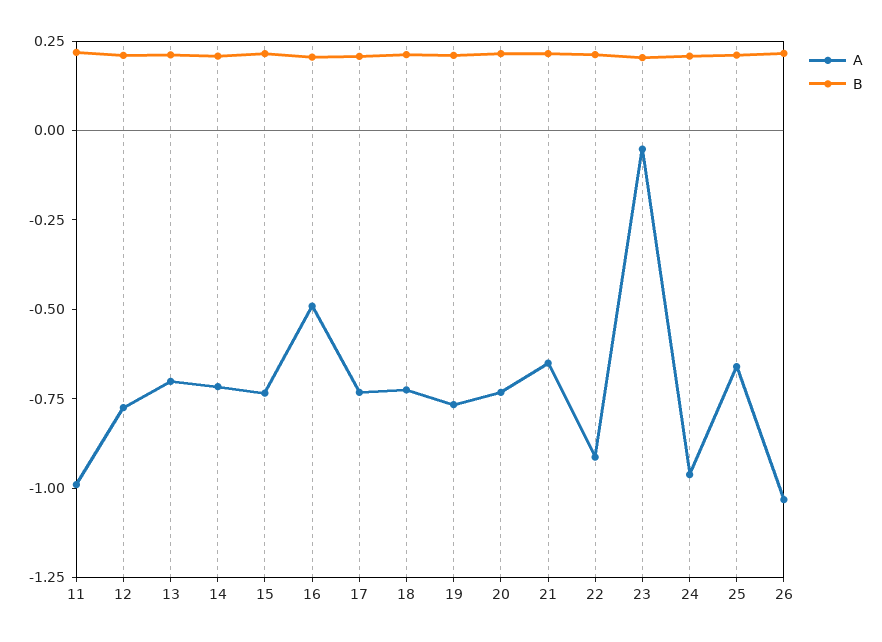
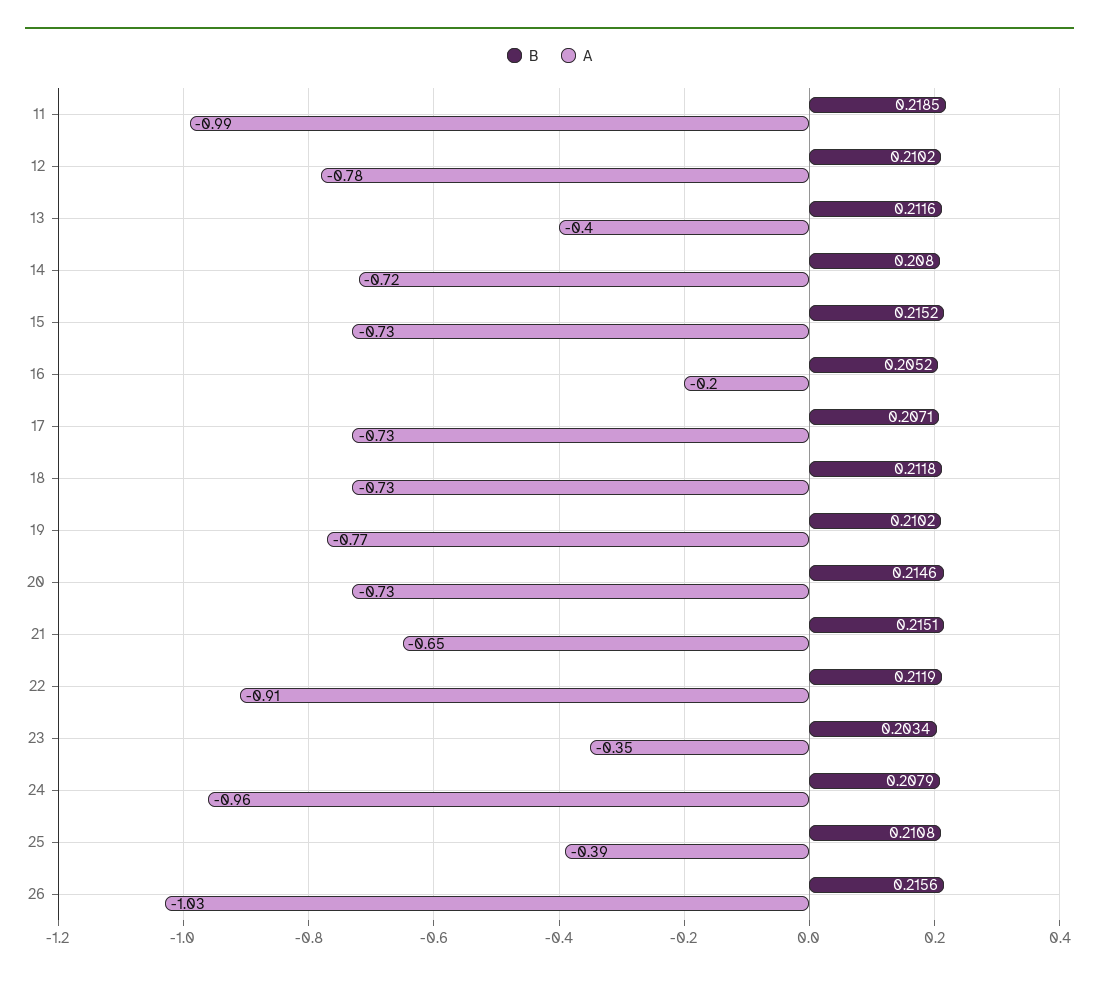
A, 13: -0.7 -> -0.4
A, 16: -0.5 -> -0.2
A, 23: -0.05 -> -0.35
A, 25: -0.65 -> -0.39

